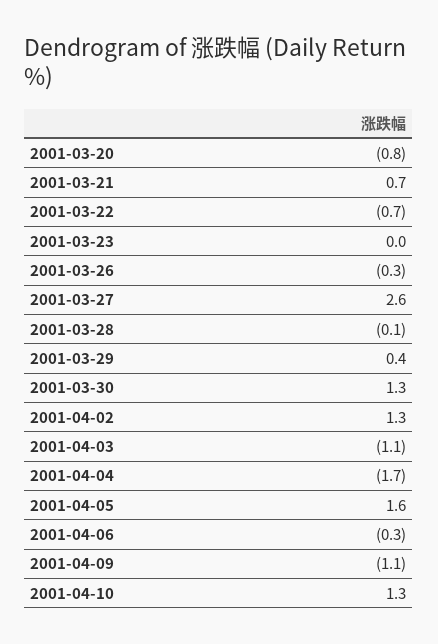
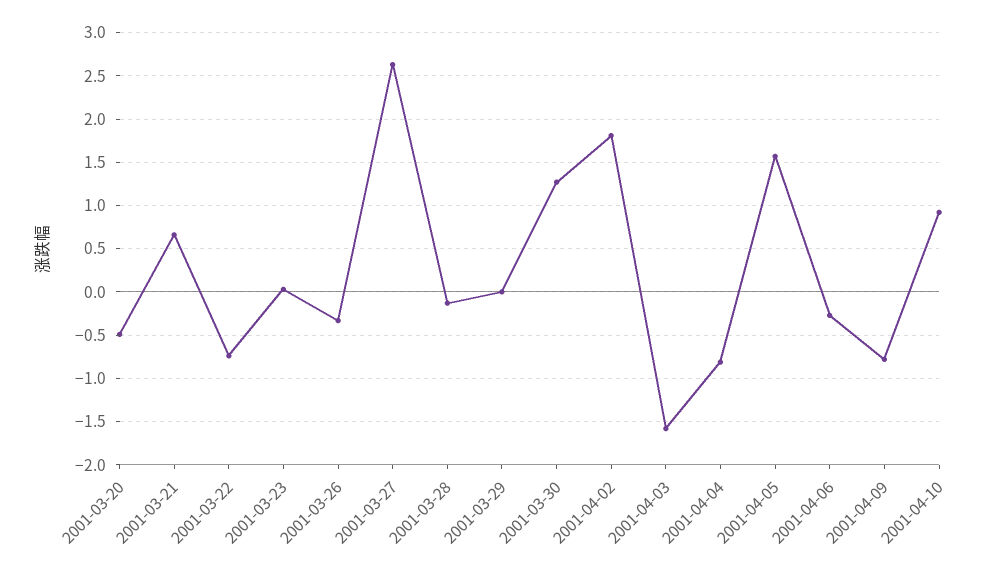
2001-03-20: -0.8 -> -0.5
2001-03-29: 0.4 -> 0
2001-04-02: 1.3 -> 1.8
2001-04-03: -1.1 -> -1.6
2001-04-04: -1.7 -> -0.8
2001-04-09: -1.1 -> -0.8
2001-04-10: 1.3 -> 0.9

